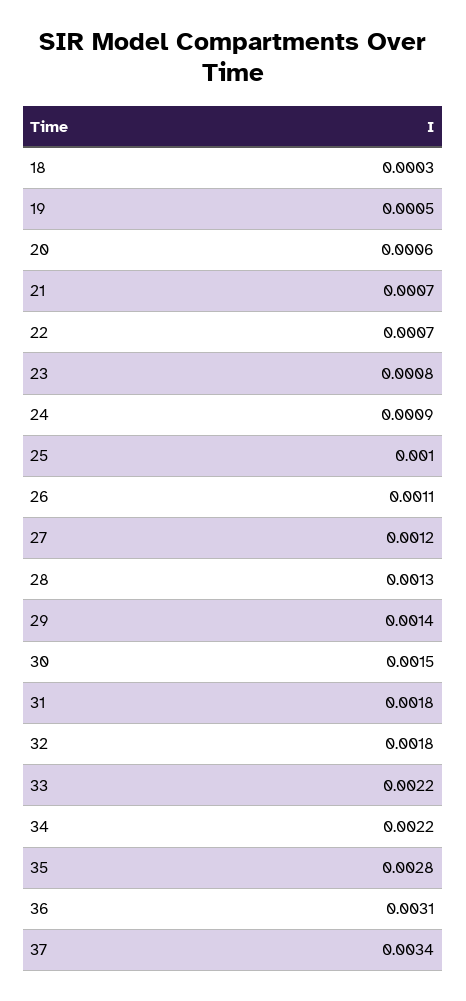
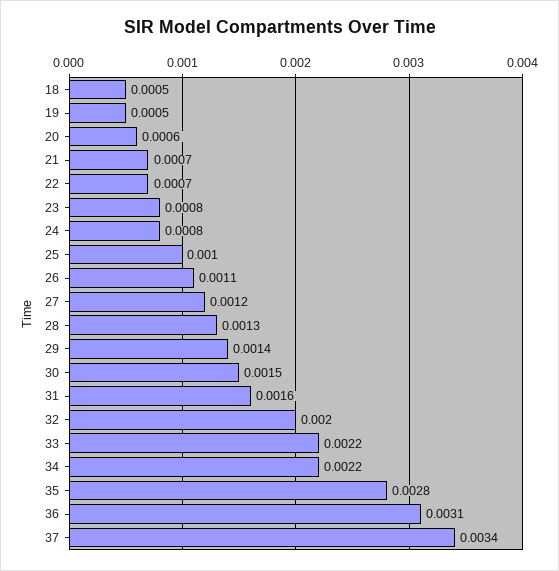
18: 0.0003 -> 0.0005
24: 0.0009 -> 0.0008
31: 0.0018 -> 0.0016
32: 0.0018 -> 0.002

